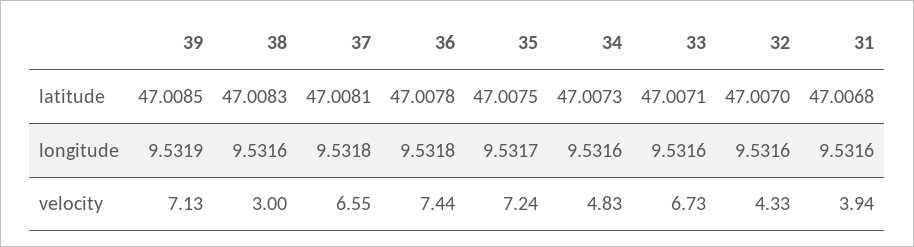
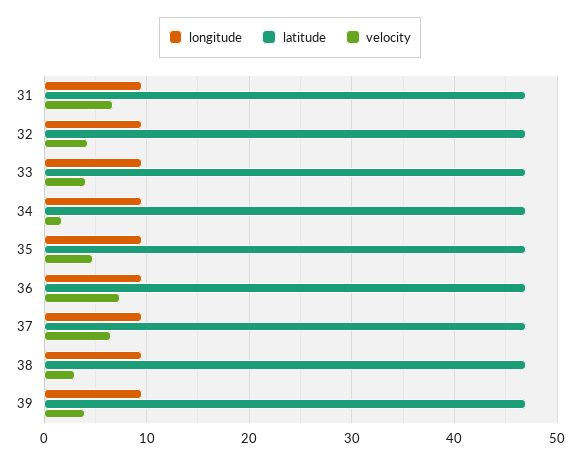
velocity, 39: 7.13 -> 4
velocity, 35: 7.24 -> 5
velocity, 34: 4.83 -> 2
velocity, 33: 6.73 -> 4
velocity, 31: 3.94 -> 7

